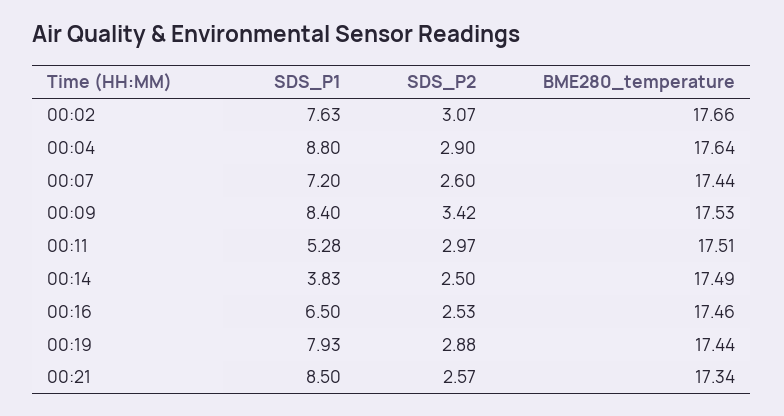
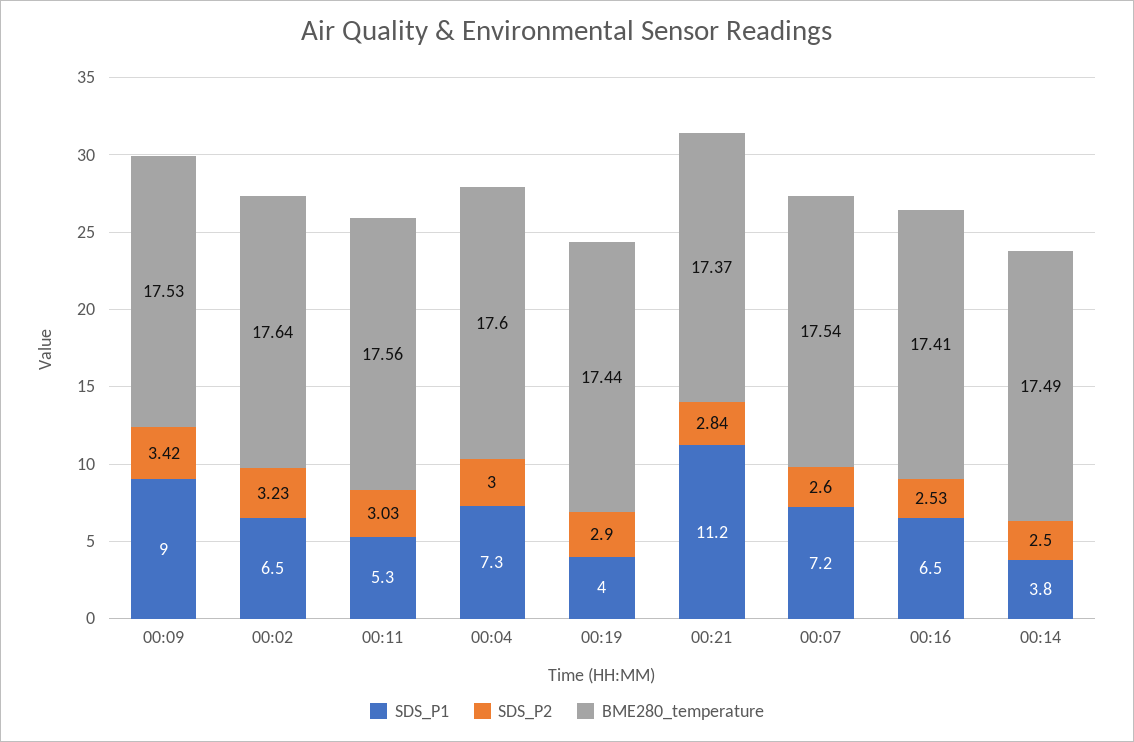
SDS_P1, 00:02: 7.63 -> 6.5
SDS_P2, 00:02: 3.07 -> 3.23
BME280_temperature, 00:02: 17.66 -> 17.64
SDS_P1, 00:04: 8.8 -> 7.3
SDS_P2, 00:04: 2.9 -> 3
BME280_temperature, 00:04: 17.64 -> 17.6
BME280_temperature, 00:07: 17.44 -> 17.54
SDS_P1, 00:09: 8.4 -> 9
SDS_P2, 00:11: 2.97 -> 3.03
BME280_temperature, 00:11: 17.51 -> 17.56
BME280_temperature, 00:16: 17.46 -> 17.41
SDS_P1, 00:19: 7.93 -> 4
SDS_P2, 00:19: 2.88 -> 2.9
SDS_P1, 00:21: 8.5 -> 11.2
SDS_P2, 00:21: 2.57 -> 2.84
BME280_temperature, 00:21: 17.34 -> 17.37

